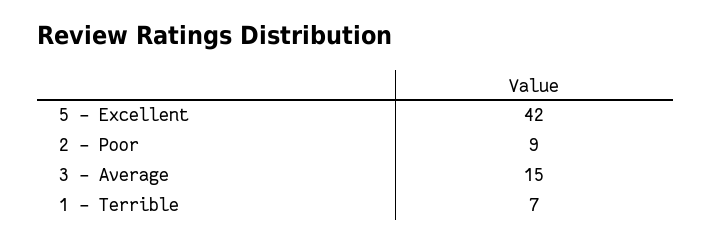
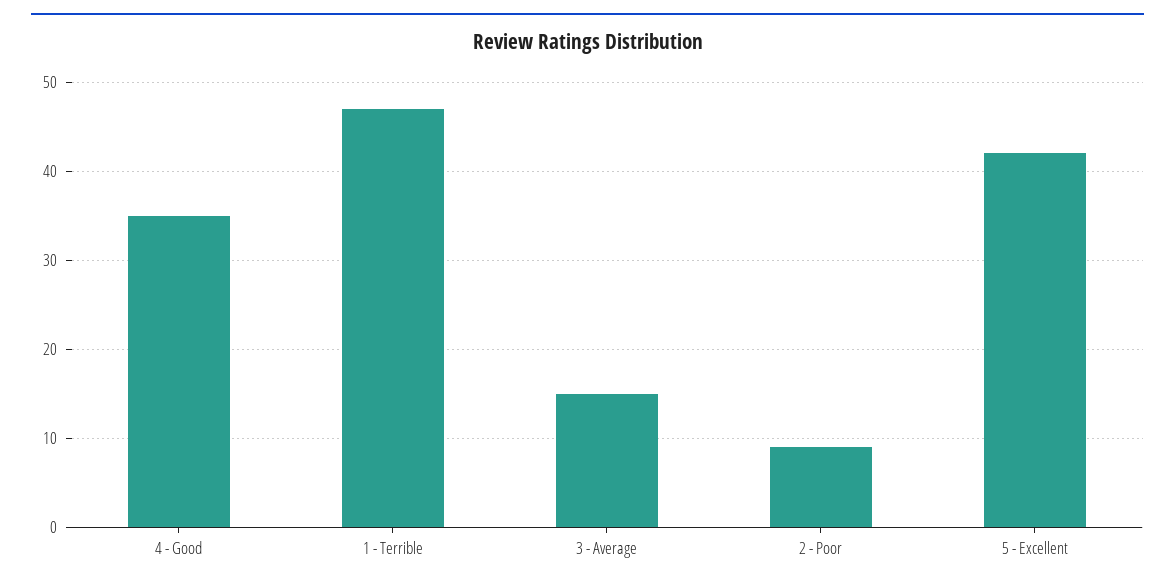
1 - Terrible: 7 -> 47
4 - Good: none -> 35

